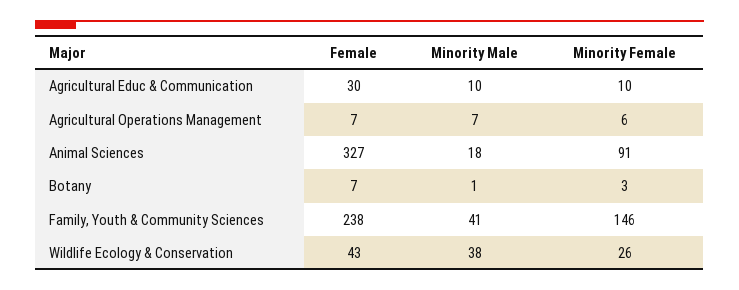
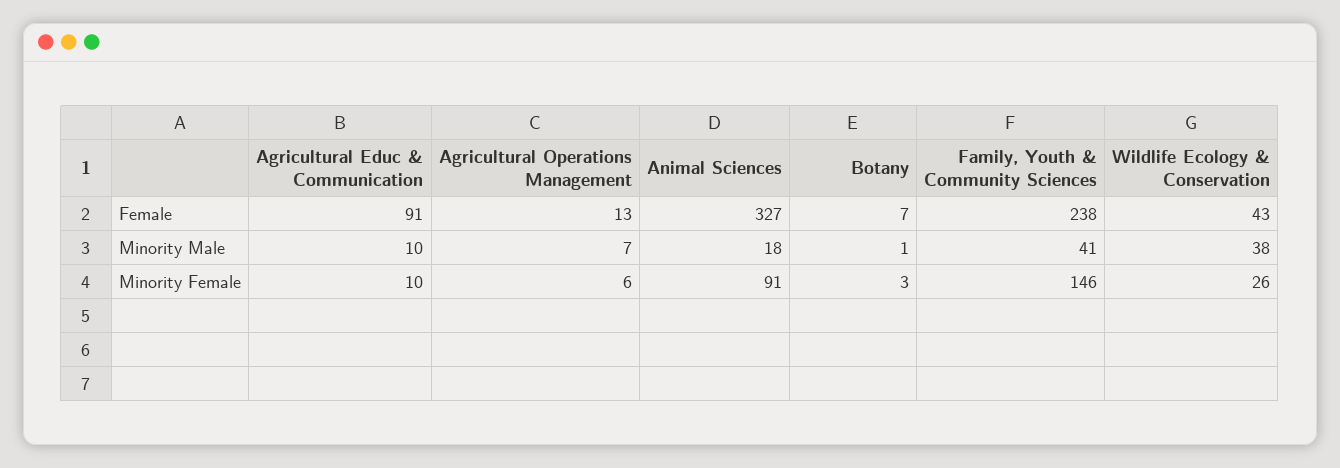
Female, Agricultural Educ & Communication: 30 -> 91
Female, Agricultural Operations Management: 7 -> 13

